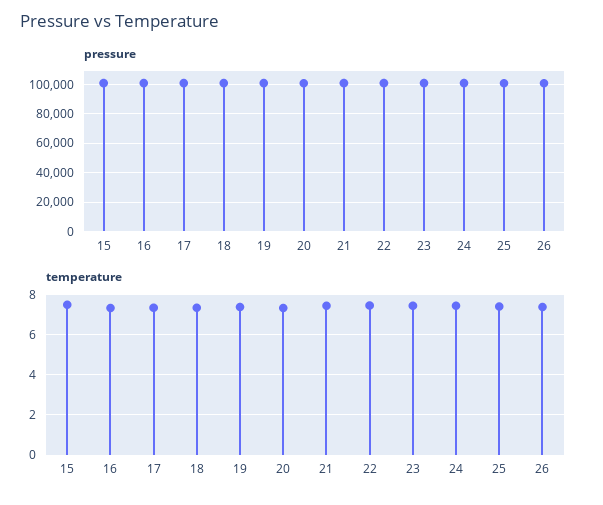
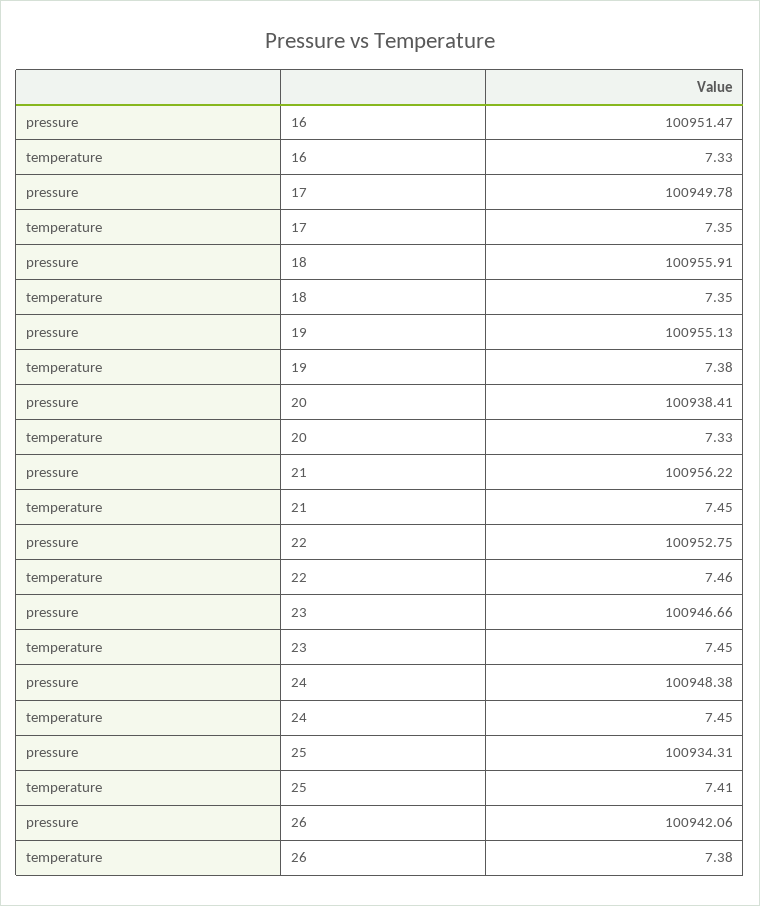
pressure, 15: 100000 -> none
temperature, 15: 7.5 -> none

